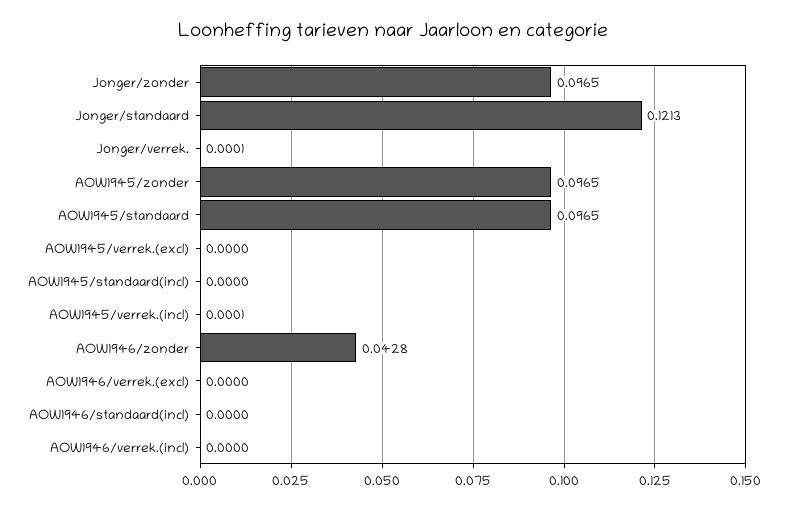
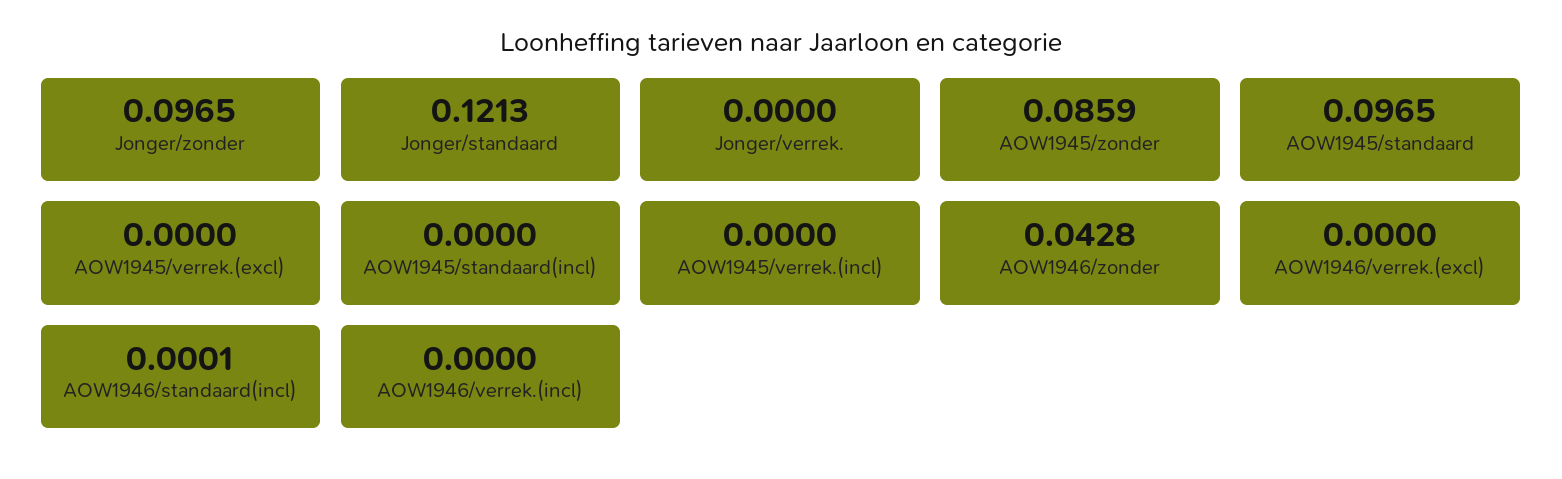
Jonger/verrek.: 0.0001 -> 0
AOW1945/zonder: 0.0965 -> 0.0859
AOW1945/verrek.(incl): 0.0001 -> 0
AOW1946/standaard(incl): 0 -> 0.0001

